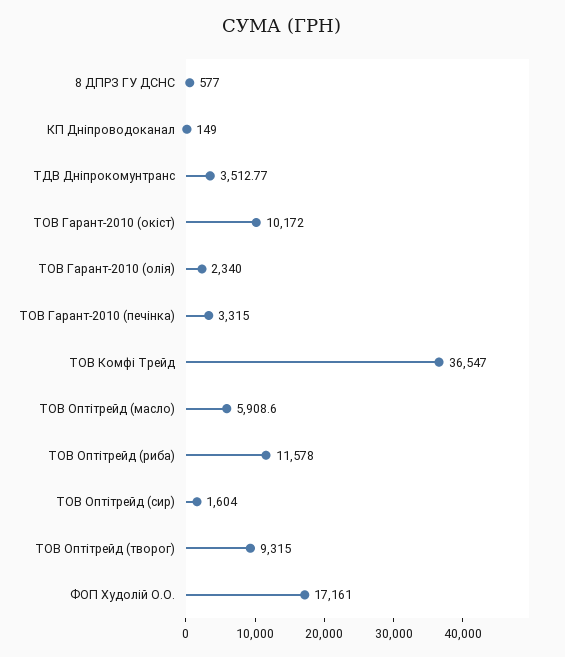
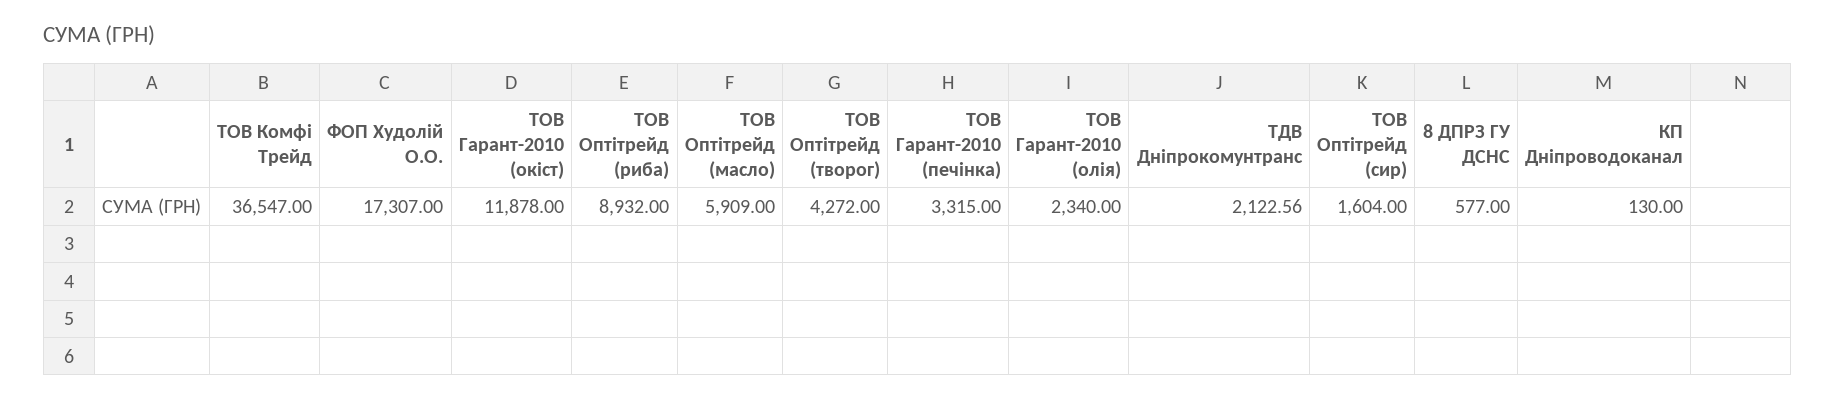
КП Дніпроводоканал: 149 -> 130
ТДВ Дніпрокомунтранс: 3512.77 -> 2122.56
ТОВ Гарант-2010 (окіст): 10172 -> 11878
ТОВ Оптітрейд (масло): 5908.6 -> 5909
ТОВ Оптітрейд (риба): 11578 -> 8932
ТОВ Оптітрейд (творог): 9315 -> 4272
ФОП Худолій О.О.: 17161 -> 17307

